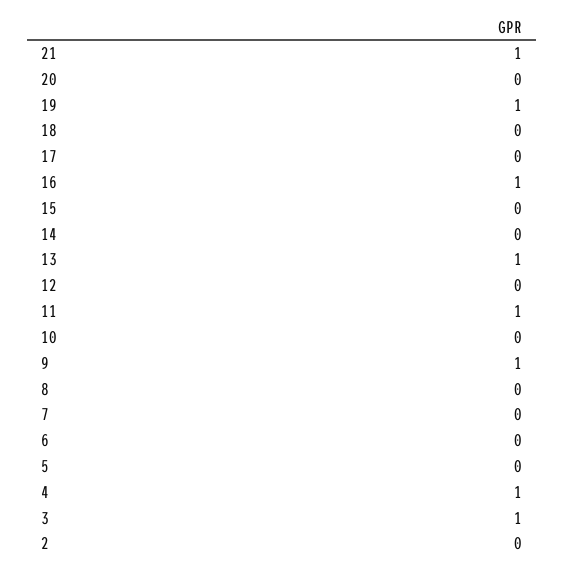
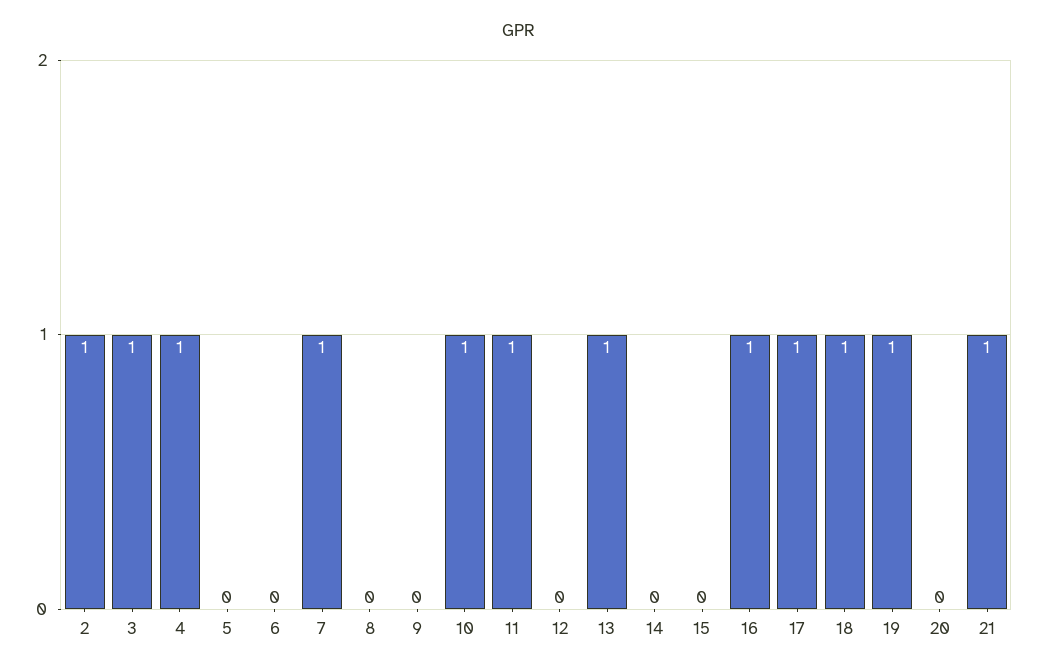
18: 0 -> 1
17: 0 -> 1
10: 0 -> 1
9: 1 -> 0
7: 0 -> 1
2: 0 -> 1

